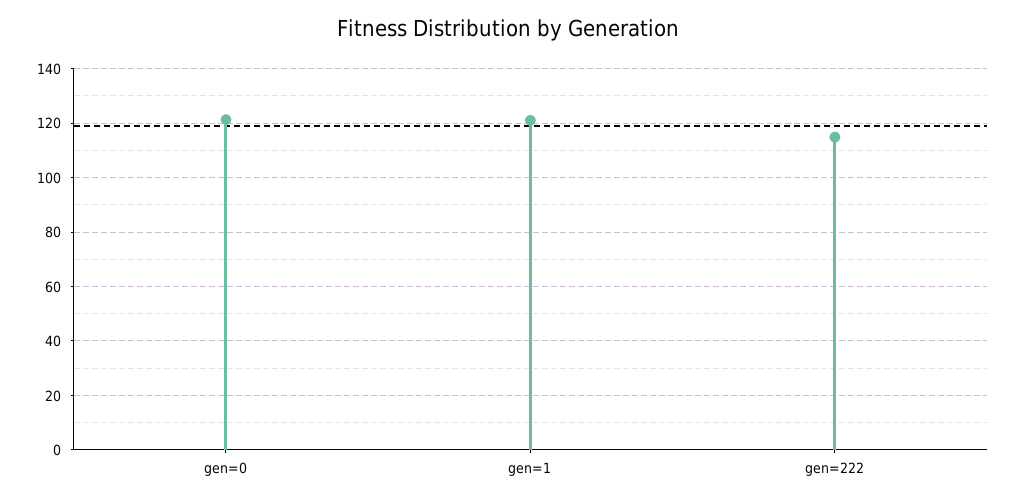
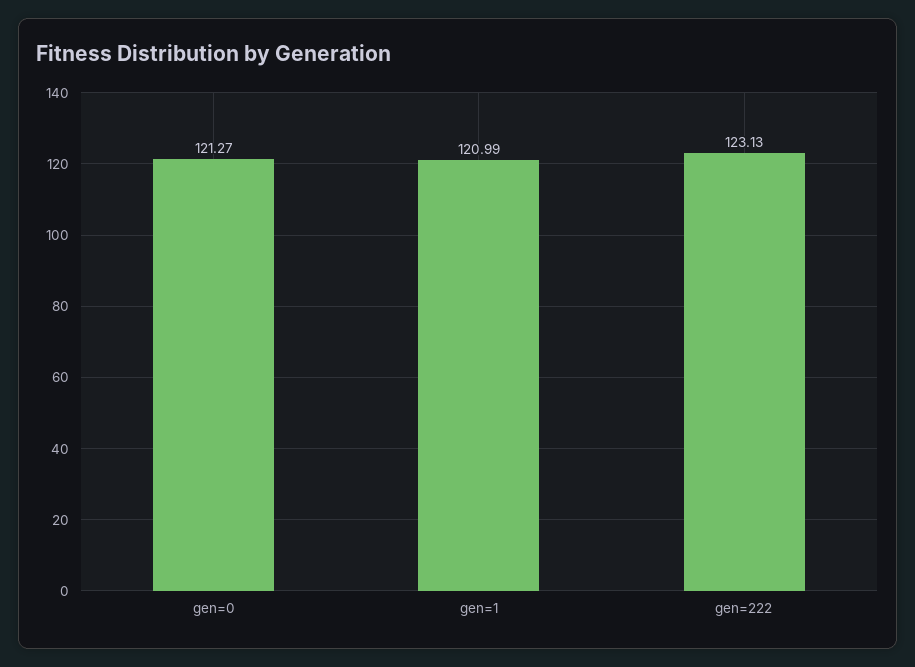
gen=222: 115 -> 123.13

